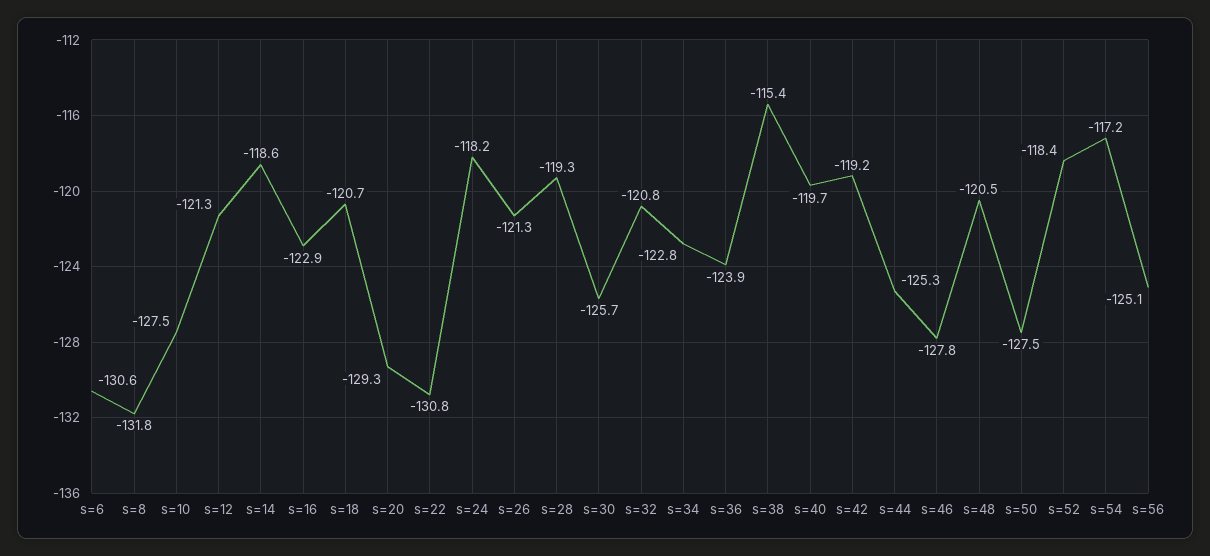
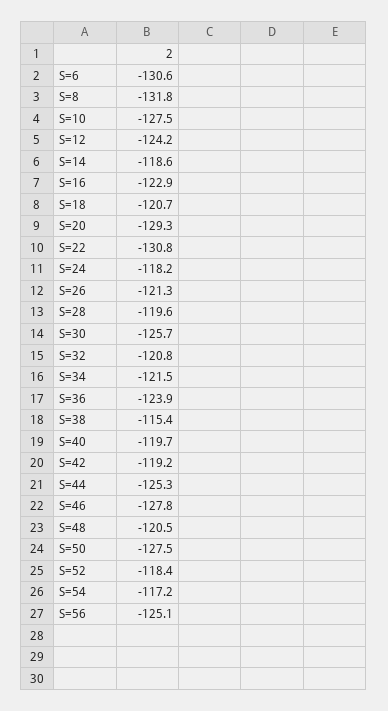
s=12: -121.3 -> -124.2
s=28: -119.3 -> -119.6
s=34: -122.8 -> -121.5

